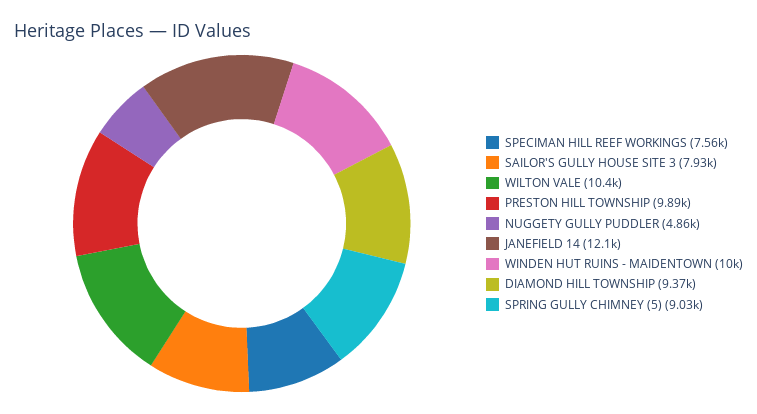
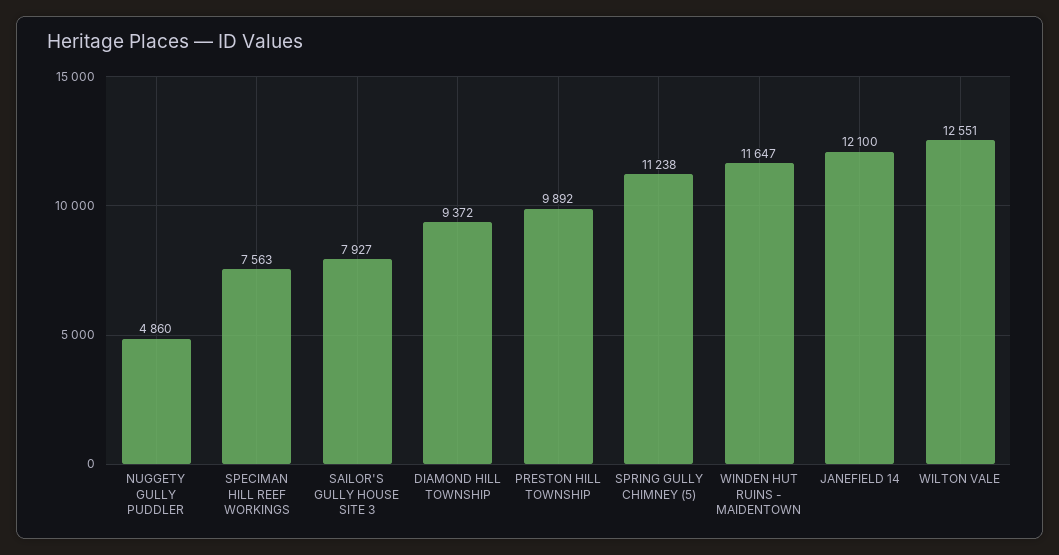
WILTON VALE: 10400 -> 12551
WINDEN HUT RUINS - MAIDENTOWN: 10000 -> 11647
SPRING GULLY CHIMNEY (5): 9030 -> 11238

